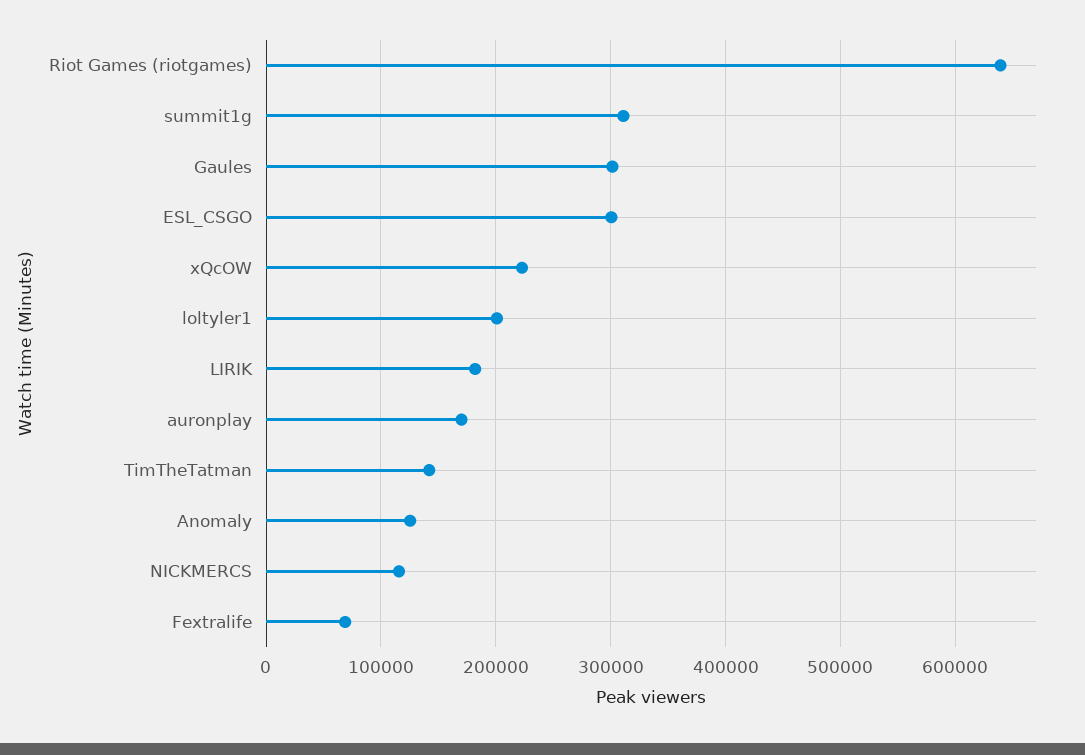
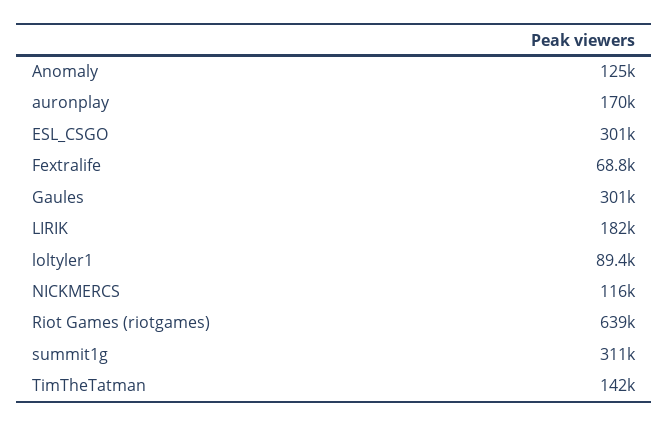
xQcOW: 220000 -> none
loltyler1: 200000 -> 89400

